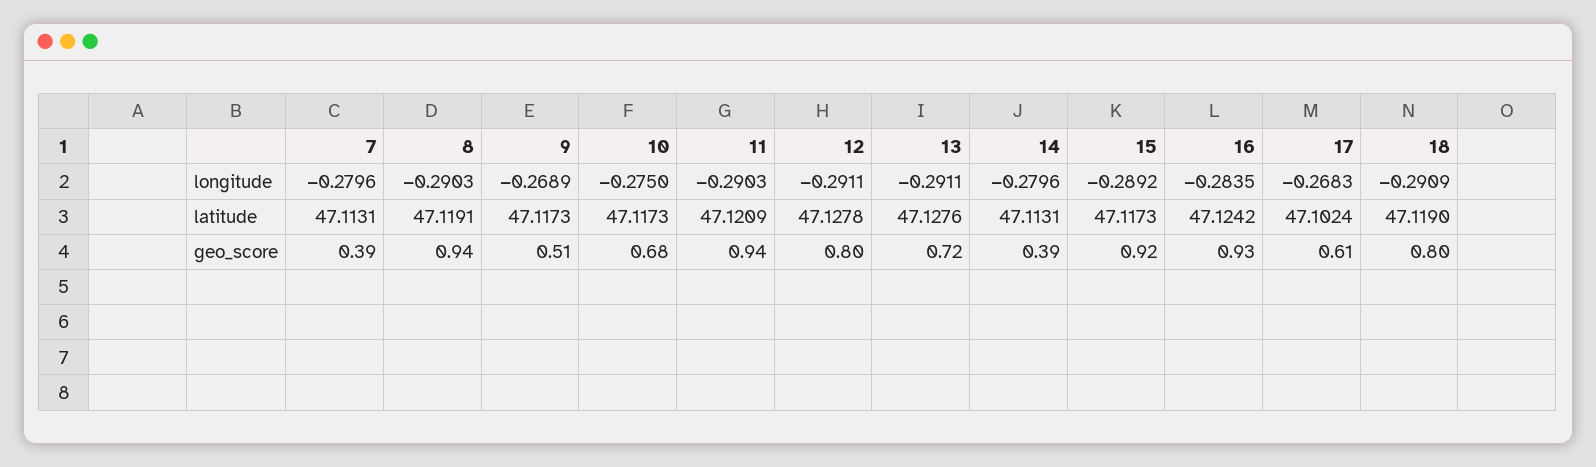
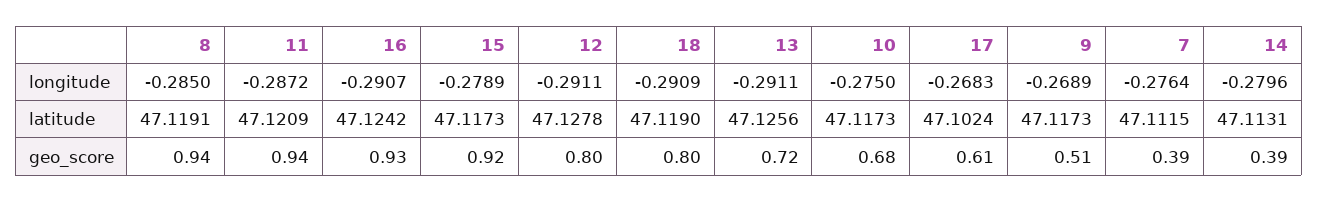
7, longitude: -0.2796 -> -0.2764
8, longitude: -0.2903 -> -0.285
11, longitude: -0.2903 -> -0.2872
15, longitude: -0.2892 -> -0.2789
16, longitude: -0.2835 -> -0.2907
7, latitude: 47.1131 -> 47.1115
13, latitude: 47.1276 -> 47.1256

